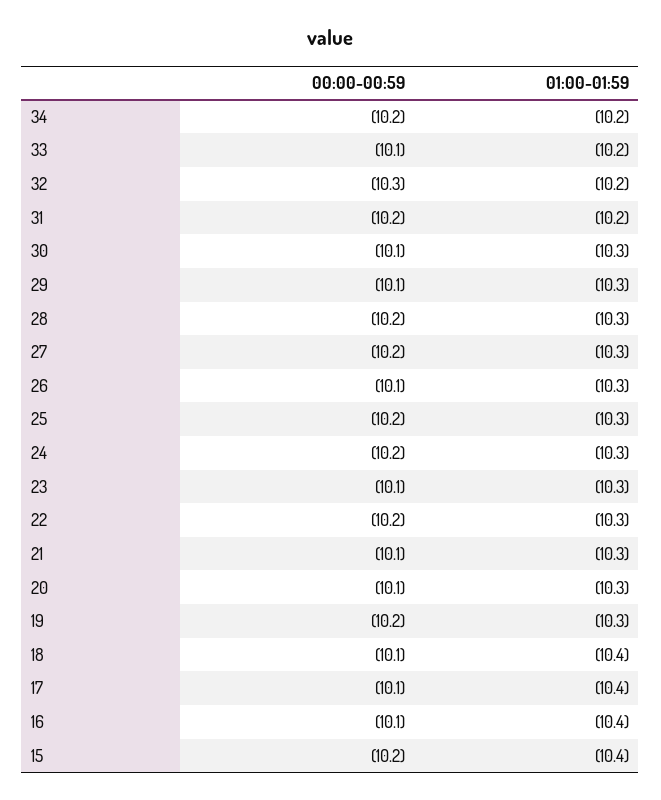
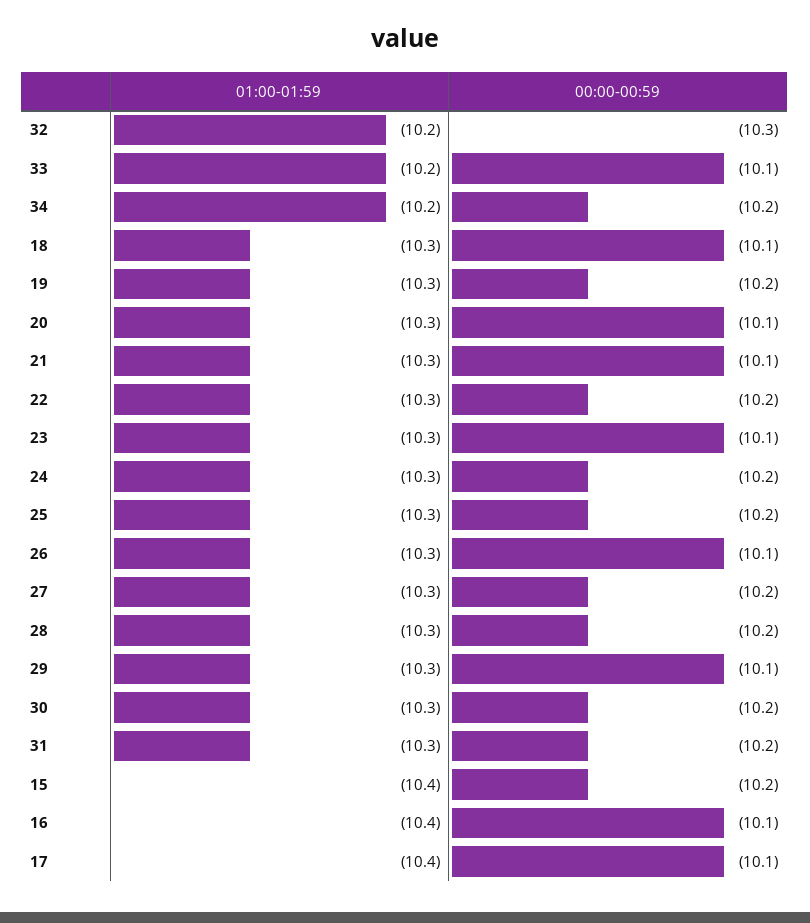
01:00-01:59, 31: -10.2 -> -10.3
00:00-00:59, 30: -10.1 -> -10.2
01:00-01:59, 18: -10.4 -> -10.3

